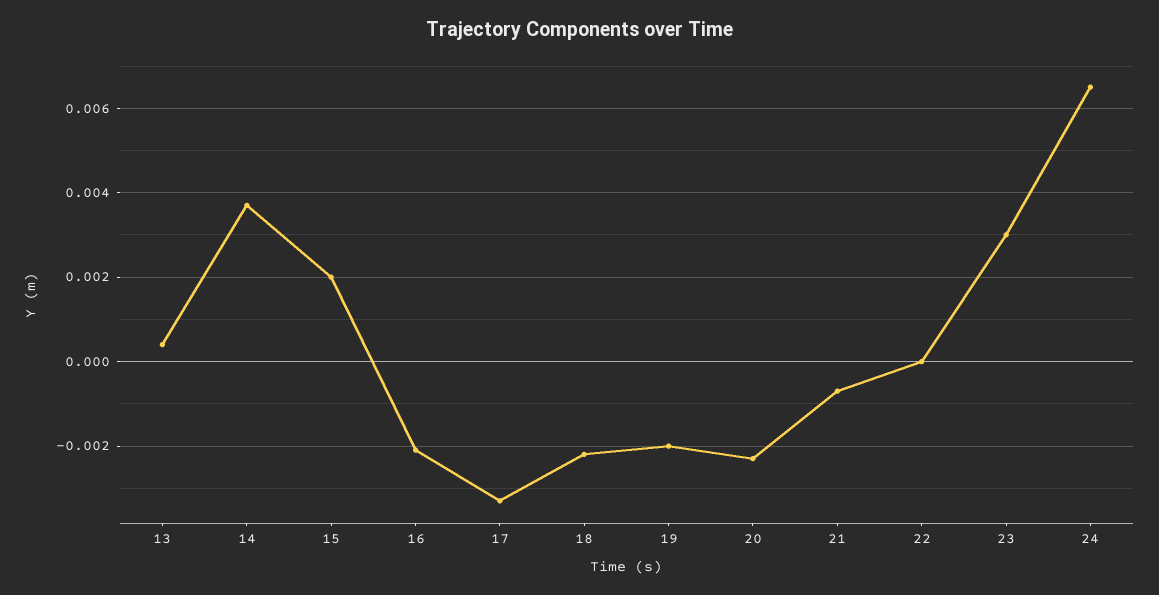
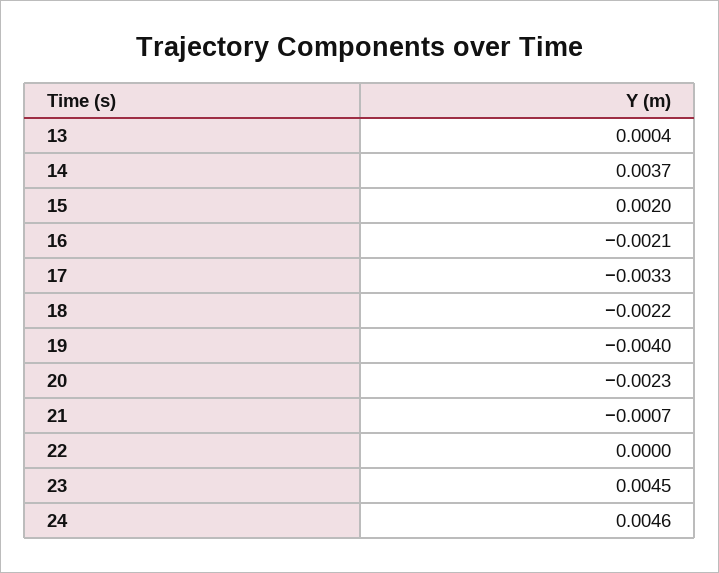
19: -0.002 -> -0.004
23: 0.003 -> 0.0045
24: 0.0065 -> 0.0046

